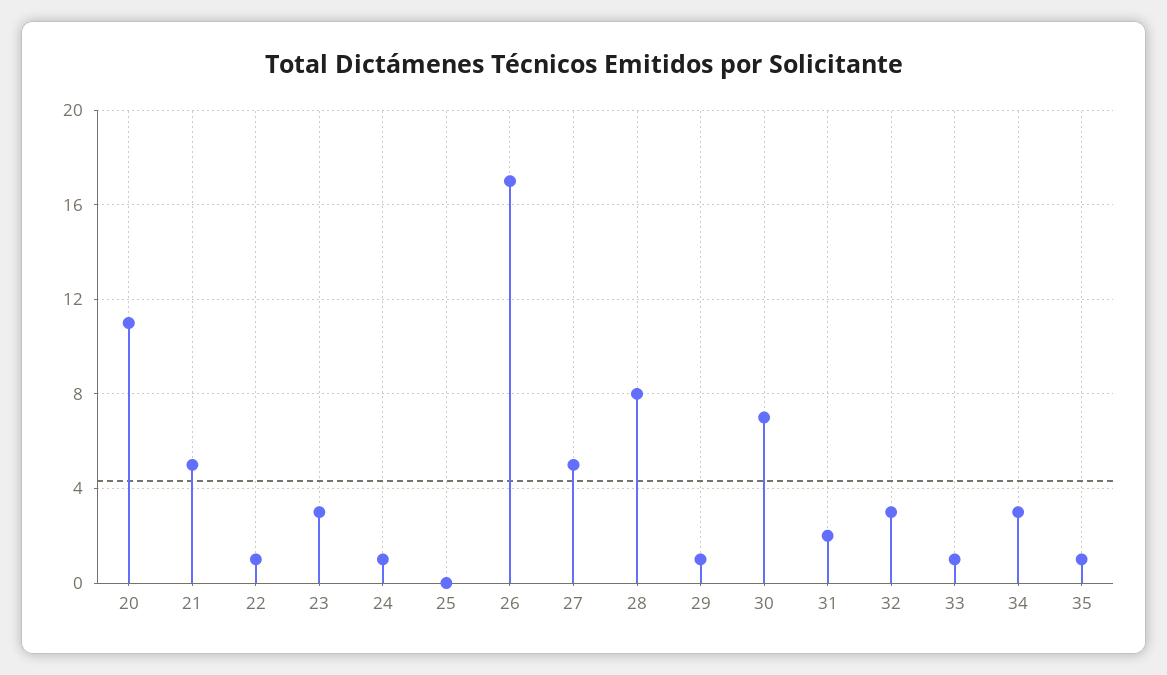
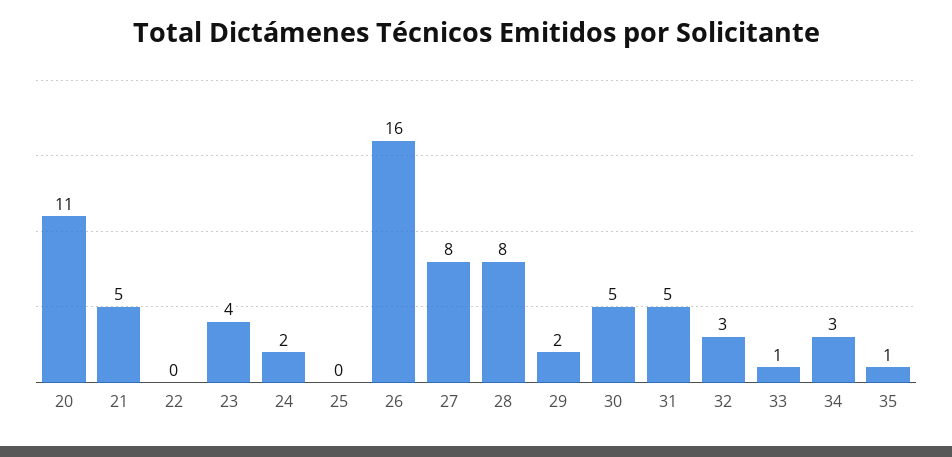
22: 1 -> 0
23: 3 -> 4
24: 1 -> 2
26: 17 -> 16
27: 5 -> 8
29: 1 -> 2
30: 7 -> 5
31: 2 -> 5

